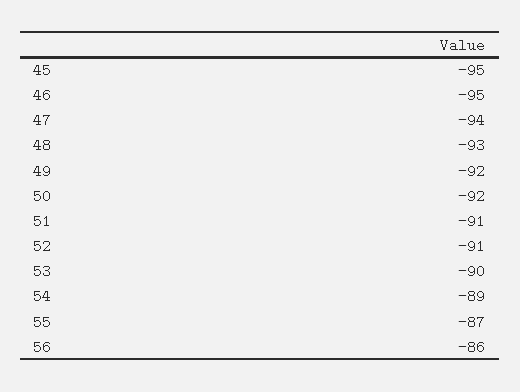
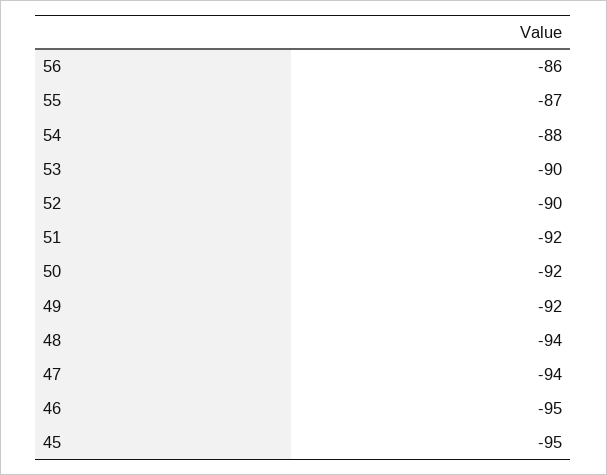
48: -93 -> -94
51: -91 -> -92
52: -91 -> -90
54: -89 -> -88

